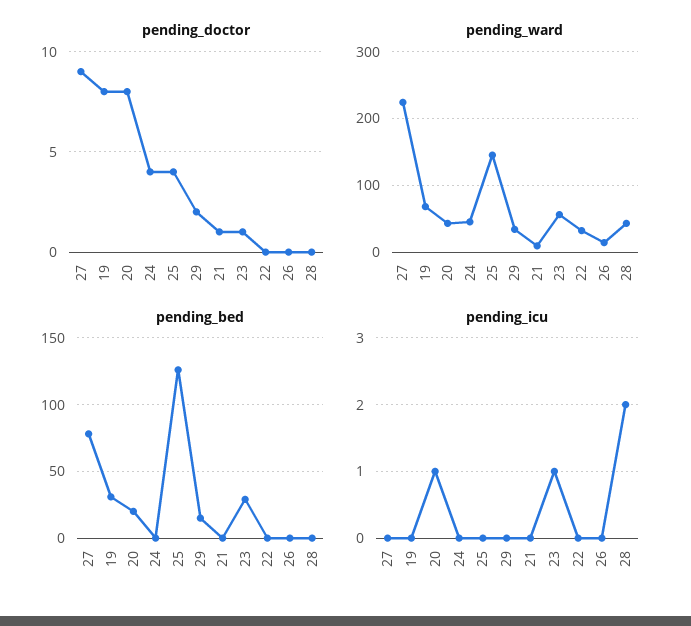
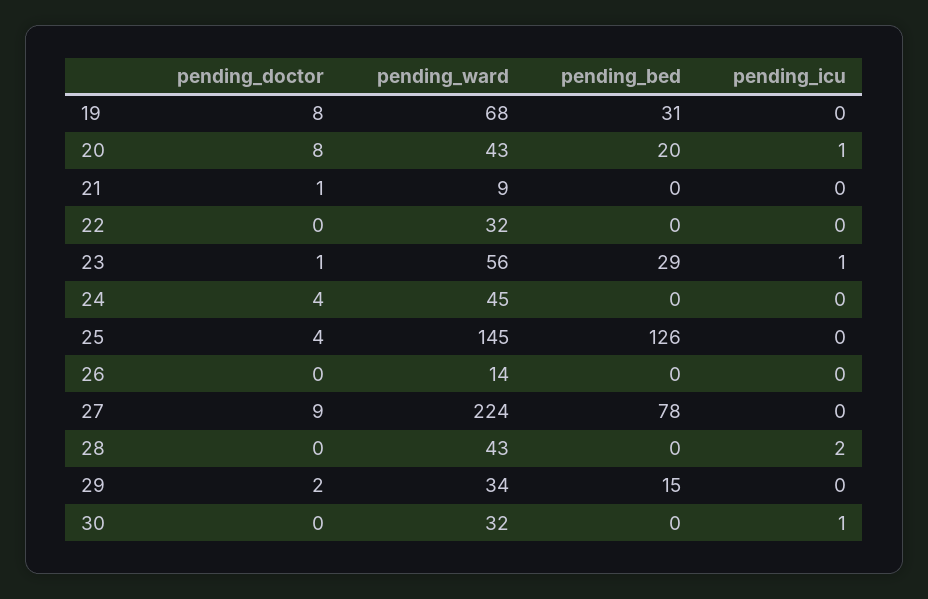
pending_doctor, 30: none -> 0
pending_ward, 30: none -> 32
pending_bed, 30: none -> 0
pending_icu, 30: none -> 1

